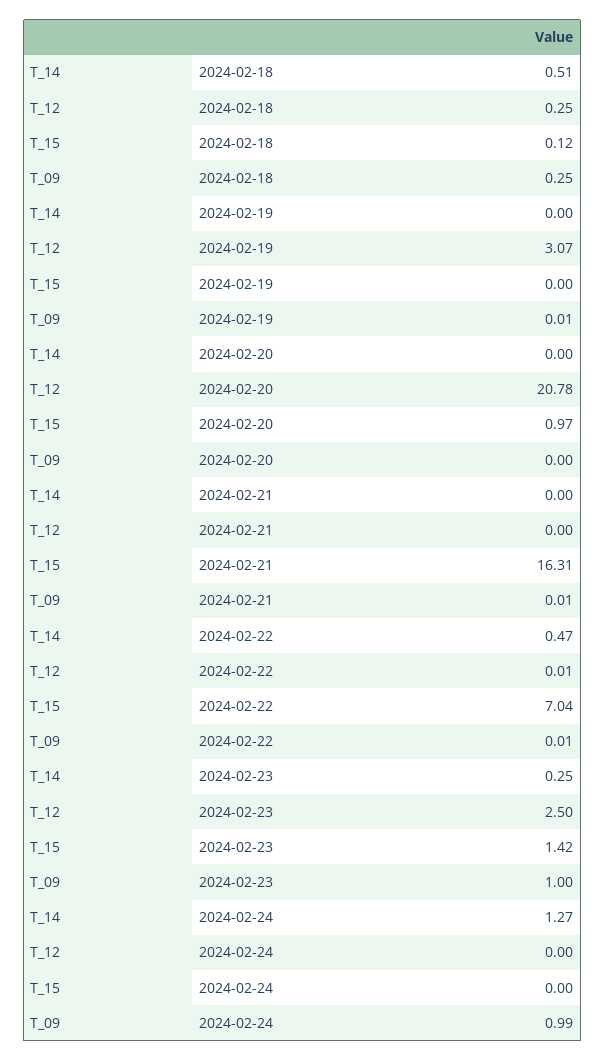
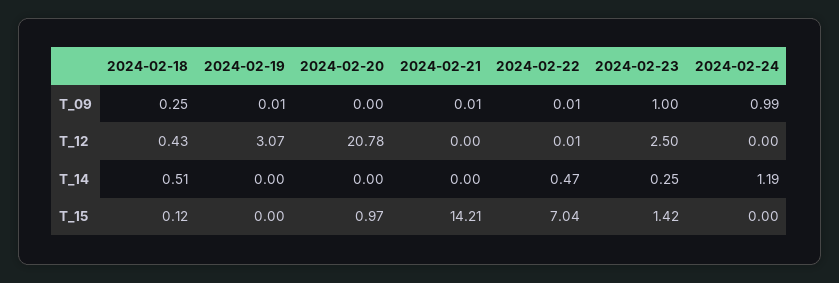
T_12, 2024-02-18: 0.25 -> 0.43
T_15, 2024-02-21: 16.31 -> 14.21
T_14, 2024-02-24: 1.27 -> 1.19

